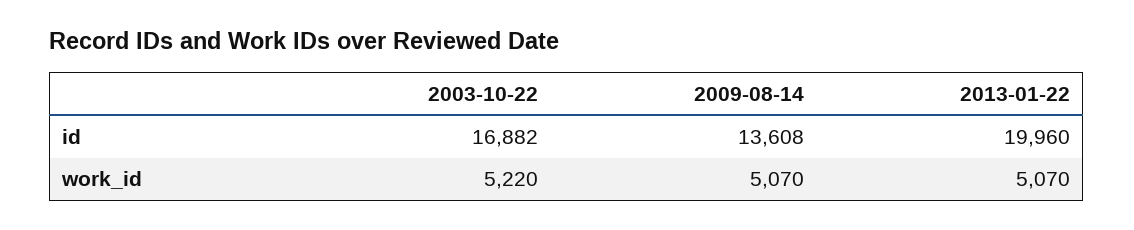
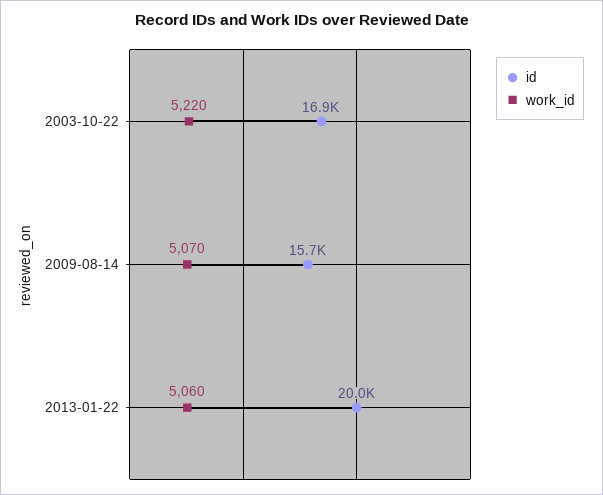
id, 2009-08-14: 13608 -> 15700
work_id, 2013-01-22: 5070 -> 5060

